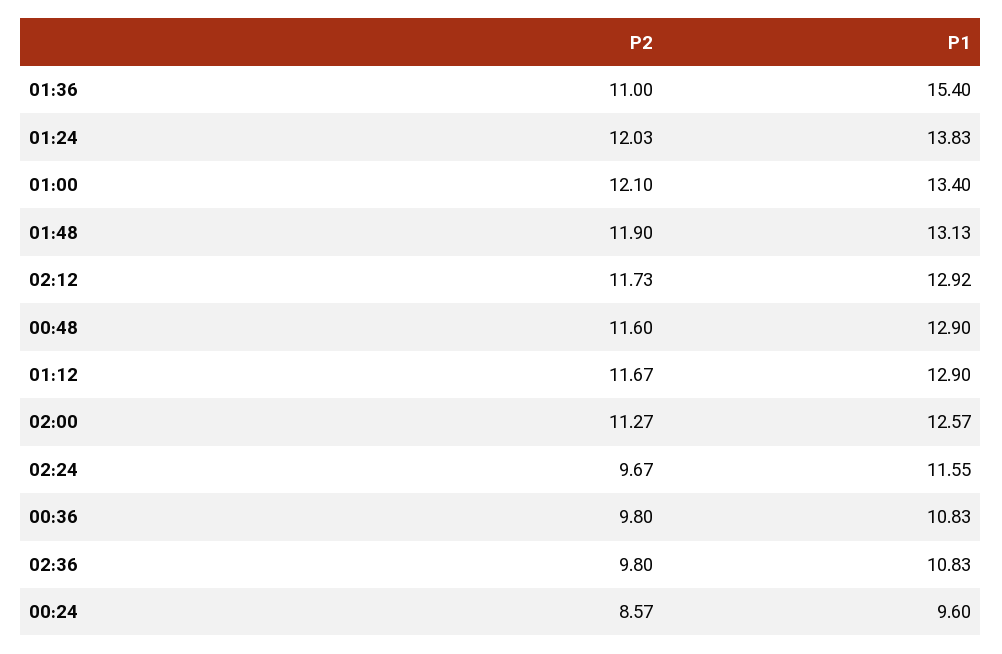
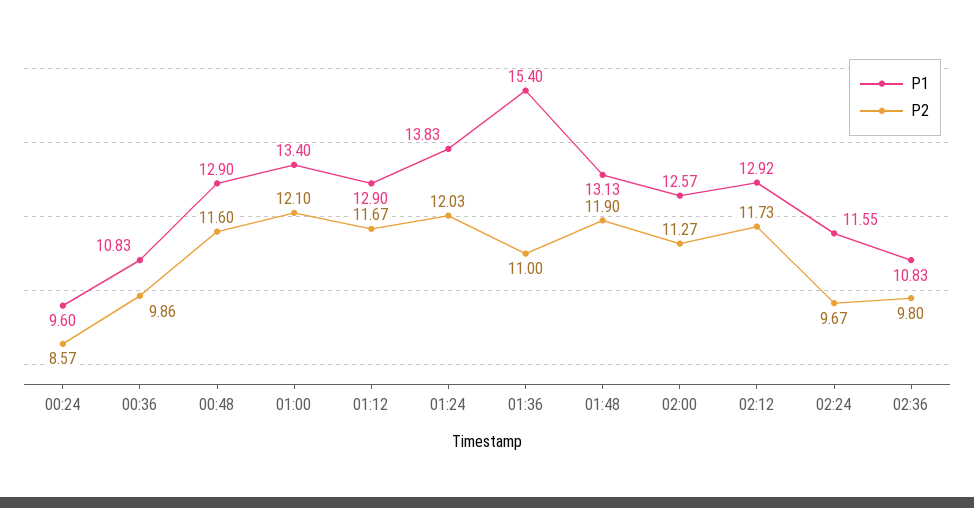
P2, 00:36: 9.8 -> 9.86

